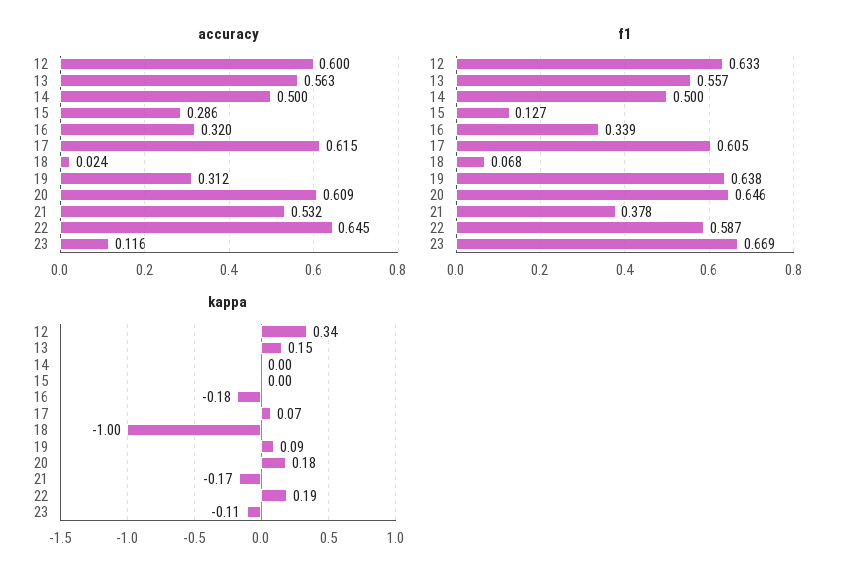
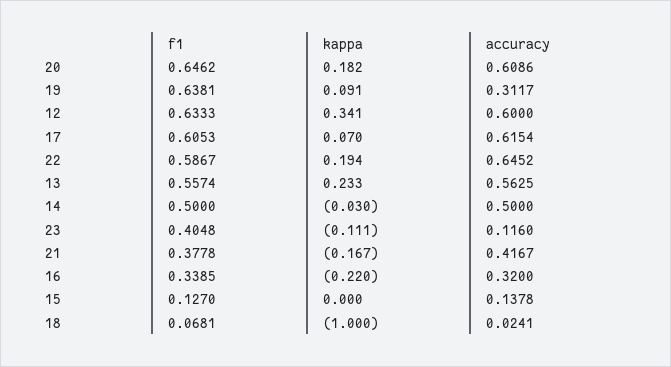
accuracy, 15: 0.286 -> 0.1378
accuracy, 21: 0.532 -> 0.4167
f1, 23: 0.669 -> 0.4048
kappa, 13: 0.15 -> 0.233
kappa, 14: 0 -> -0.03
kappa, 16: -0.18 -> -0.22

